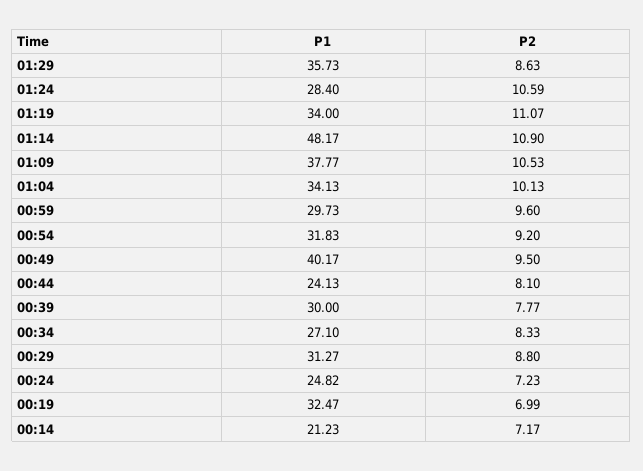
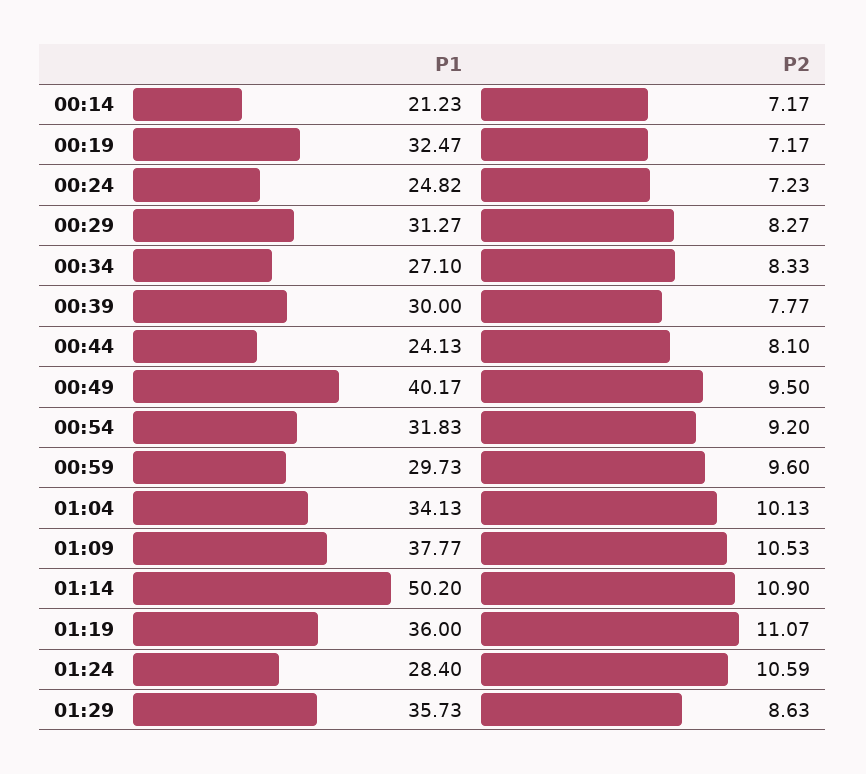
P1, 01:19: 34 -> 36
P1, 01:14: 48.17 -> 50.2
P2, 00:29: 8.8 -> 8.27
P2, 00:19: 6.99 -> 7.17

